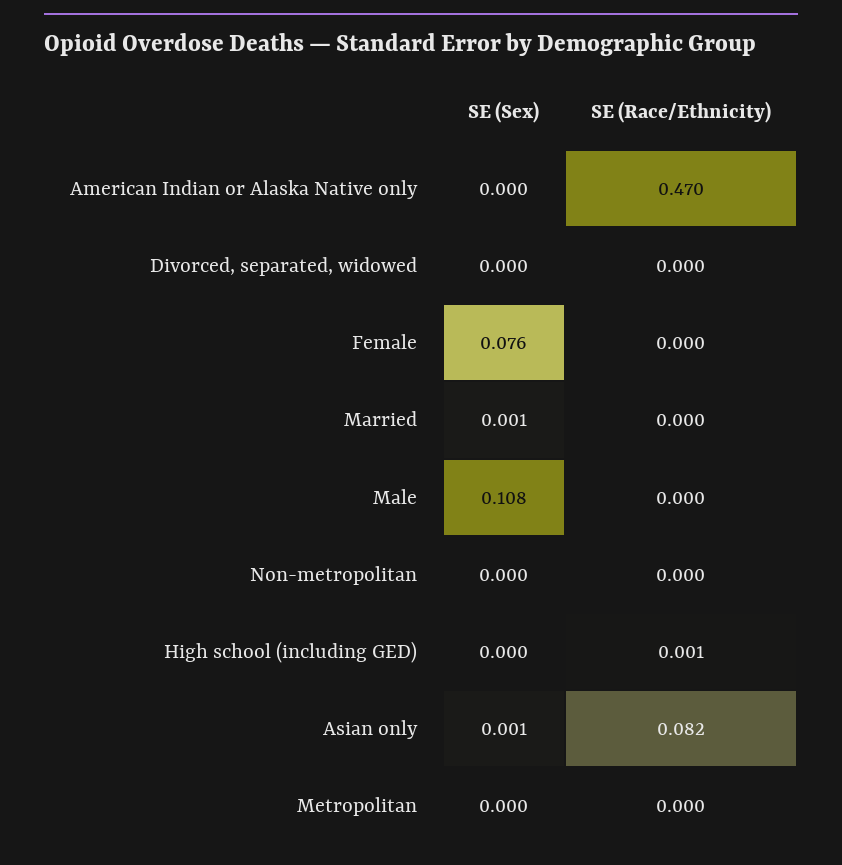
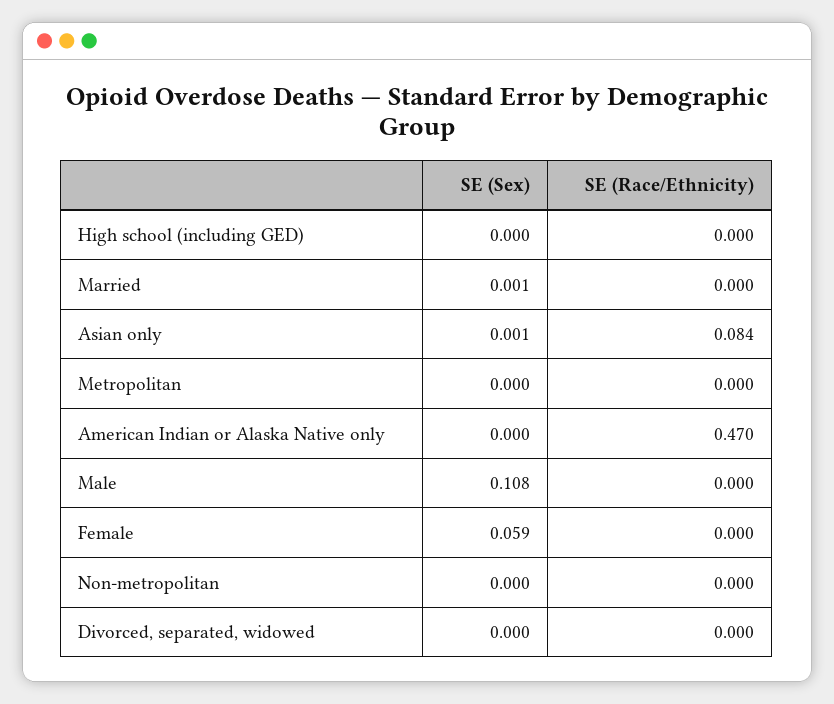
SE (Sex), Female: 0.076 -> 0.059
SE (Race/Ethnicity), High school (including GED): 0.001 -> 0
SE (Race/Ethnicity), Asian only: 0.082 -> 0.084

